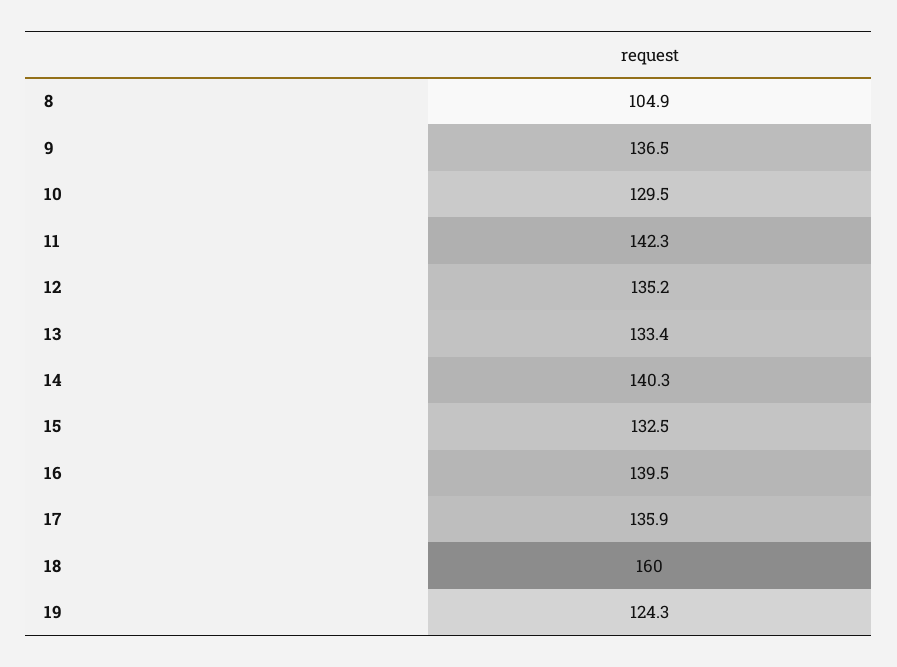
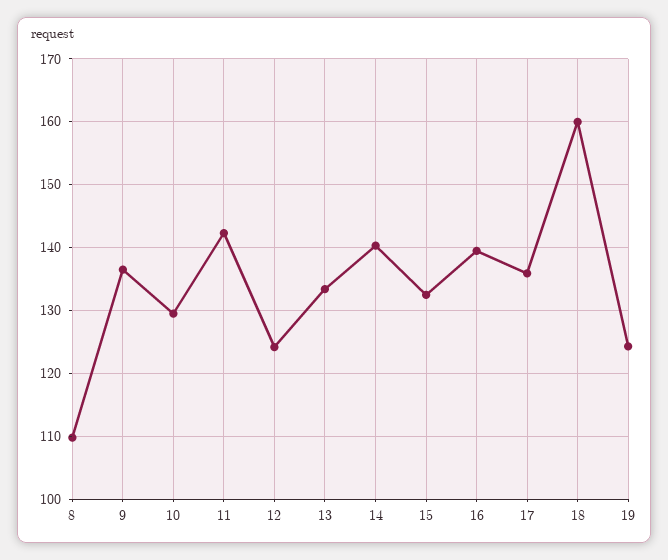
8: 104.9 -> 110
12: 135.2 -> 124

